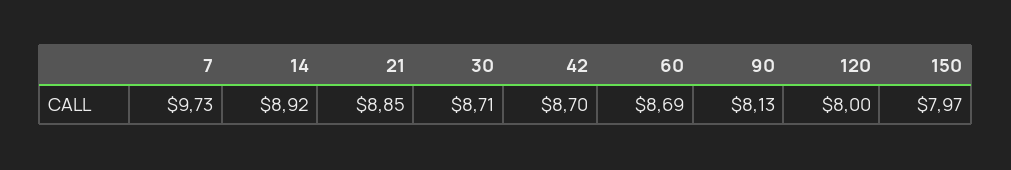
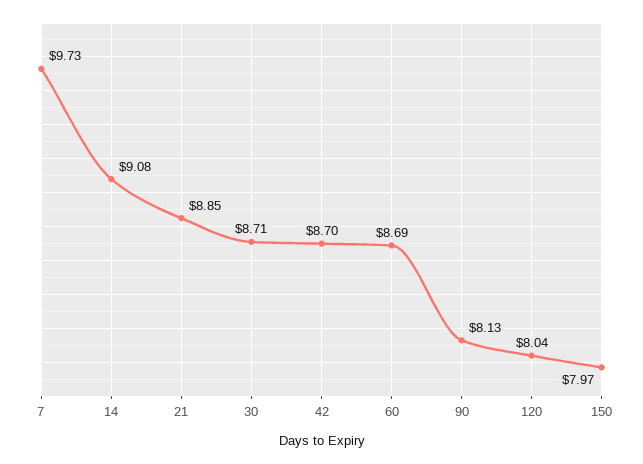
14: 8.92 -> 9.08
120: 8 -> 8.04

